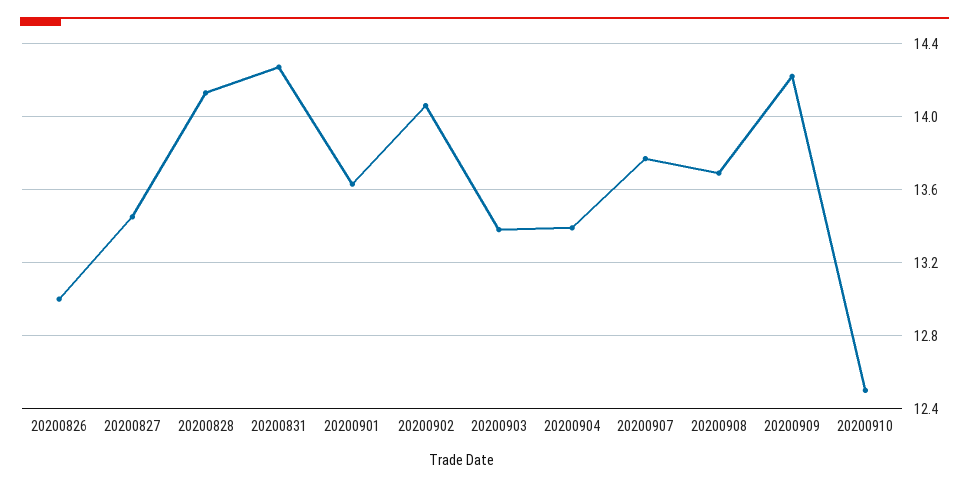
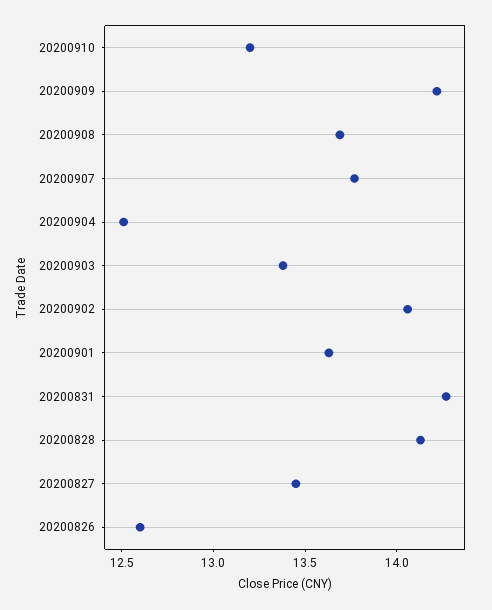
20200826: 13 -> 12.6
20200904: 13.4 -> 12.5
20200910: 12.5 -> 13.2

